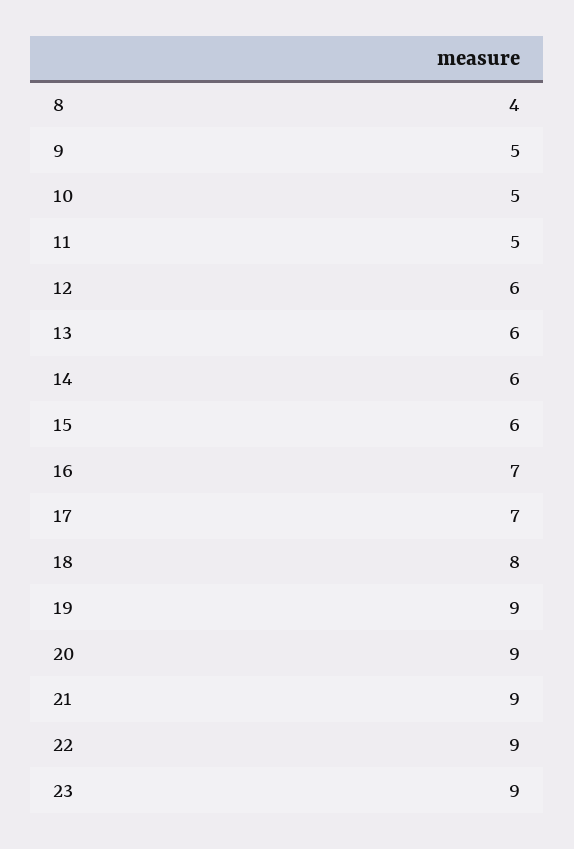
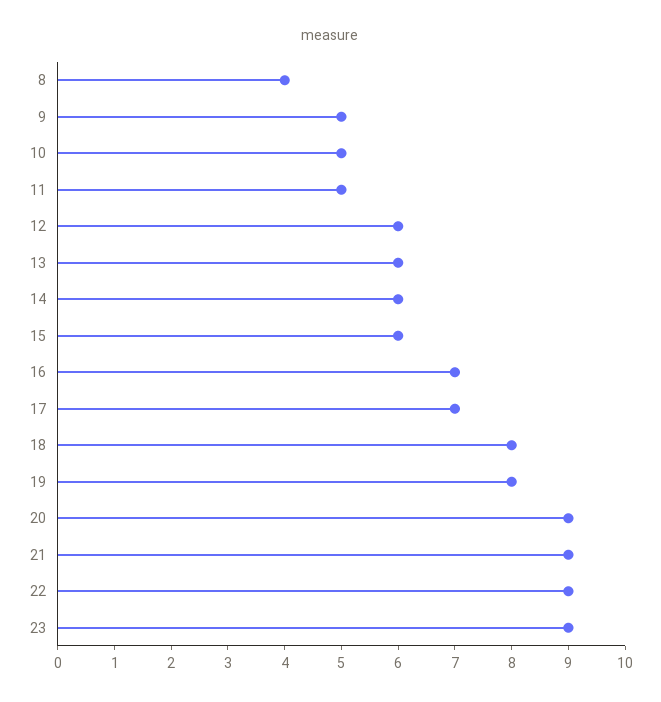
19: 9 -> 8

